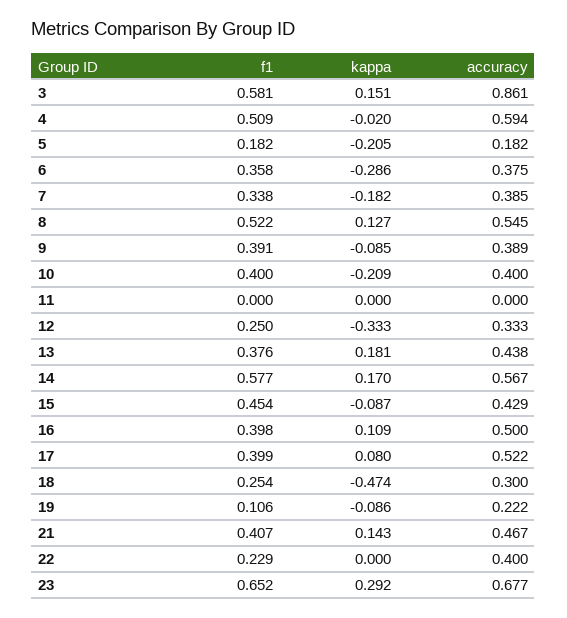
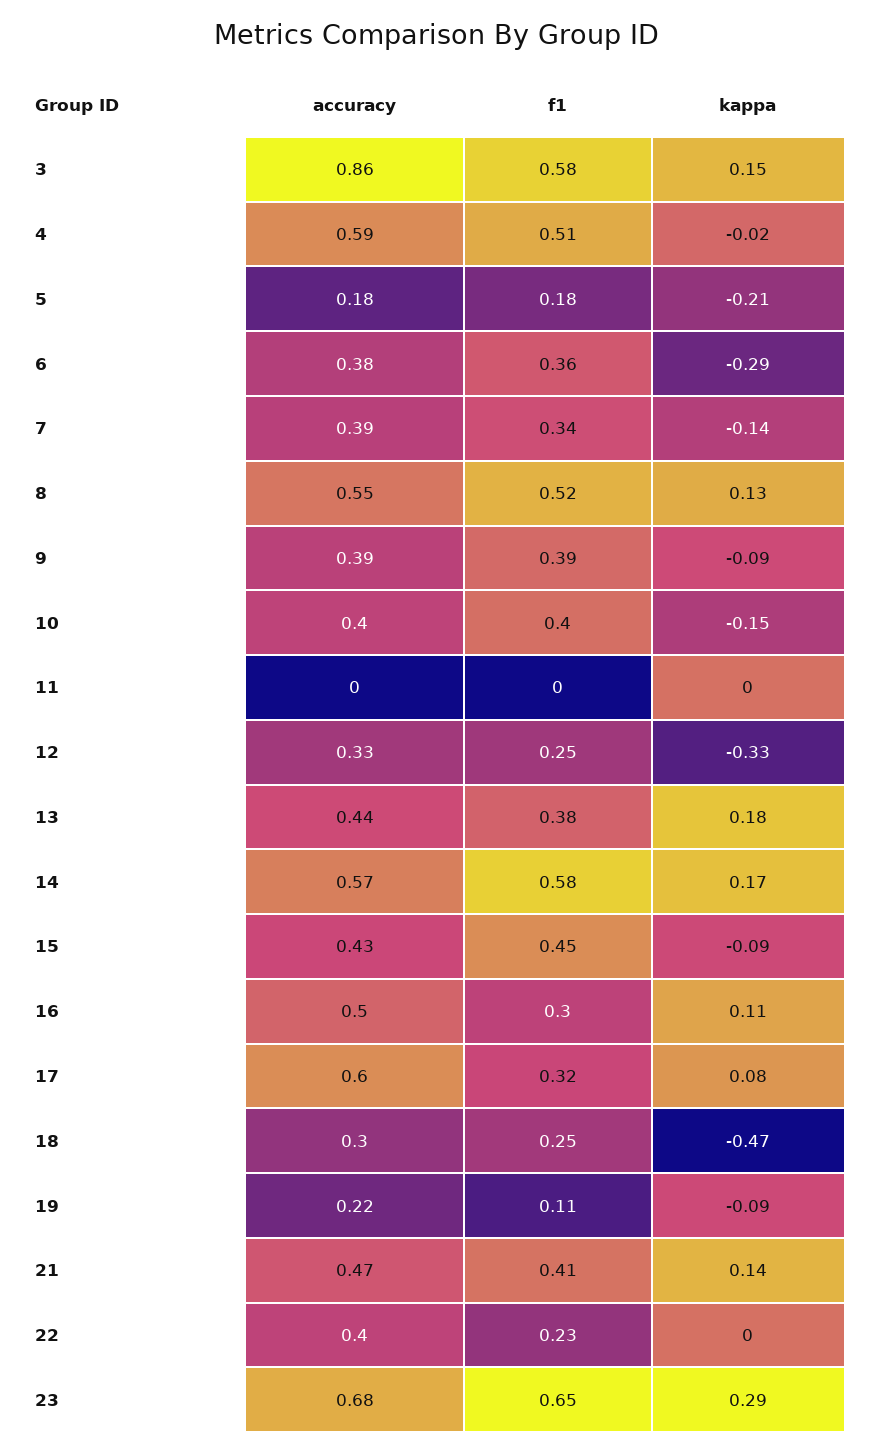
kappa, 7: -0.182 -> -0.14
kappa, 10: -0.209 -> -0.15
f1, 16: 0.398 -> 0.3
f1, 17: 0.399 -> 0.32
accuracy, 17: 0.522 -> 0.6

